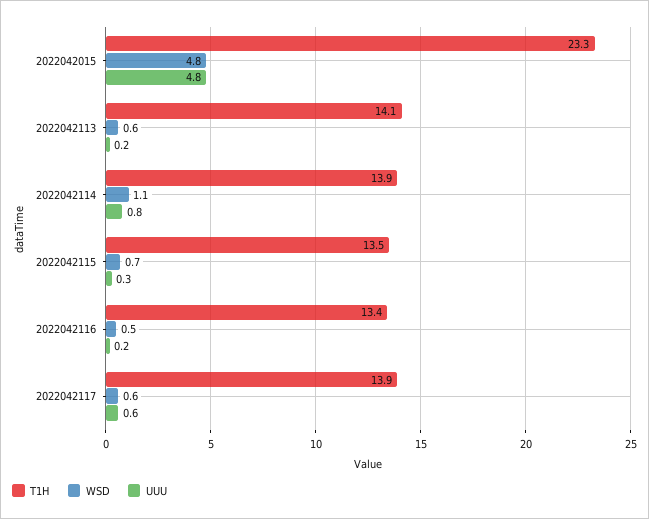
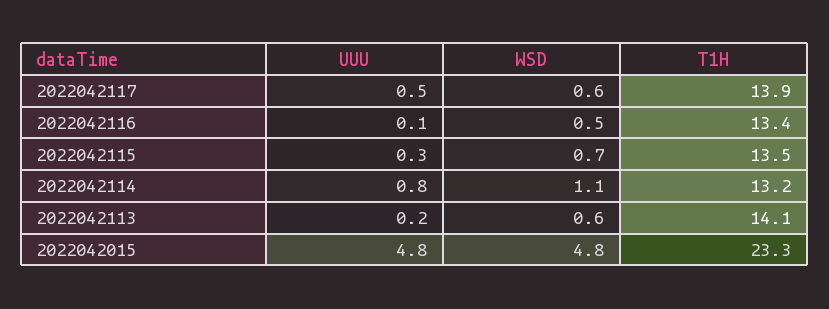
T1H, 2022042114: 13.9 -> 13.2
UUU, 2022042116: 0.2 -> 0.1
UUU, 2022042117: 0.6 -> 0.5

